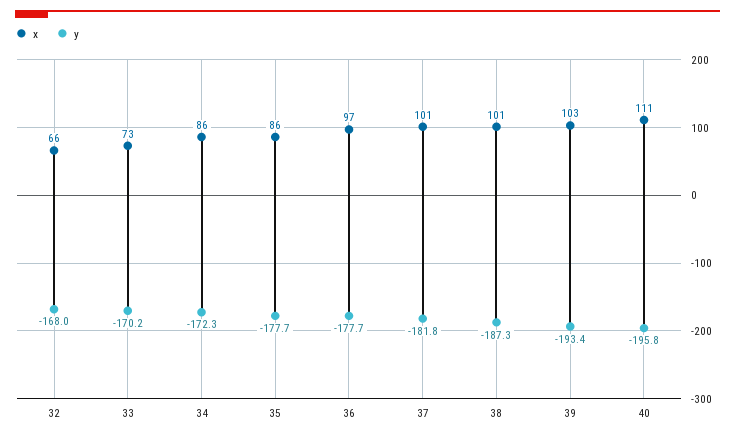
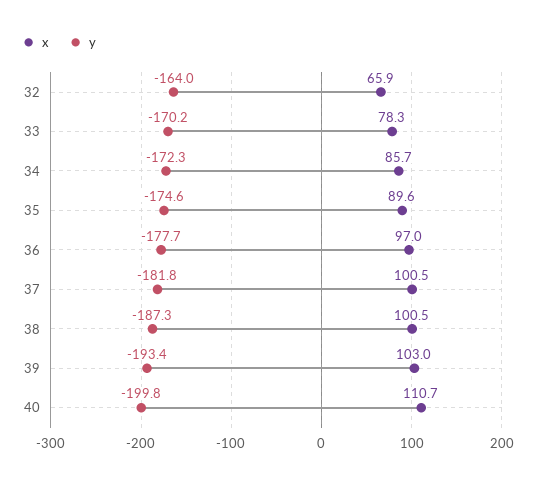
y, 32: -168 -> -164
x, 33: 73 -> 78.3
x, 35: 86 -> 89.6
y, 35: -177.7 -> -174.6
y, 40: -195.8 -> -199.8

